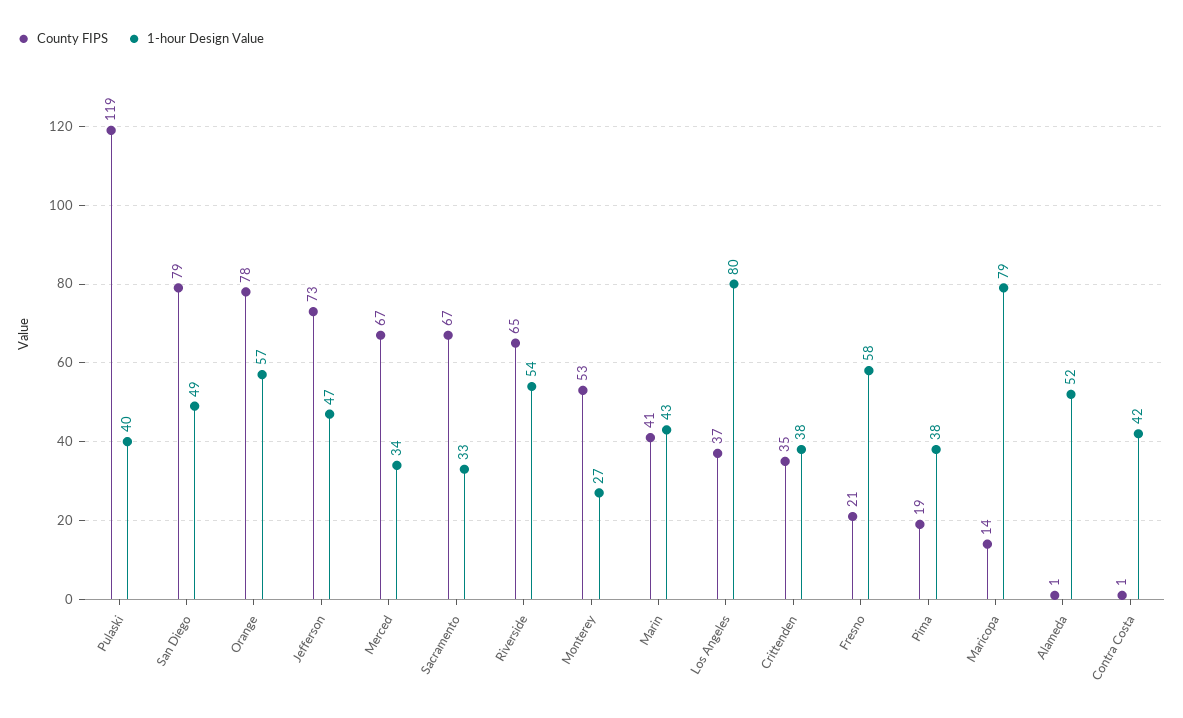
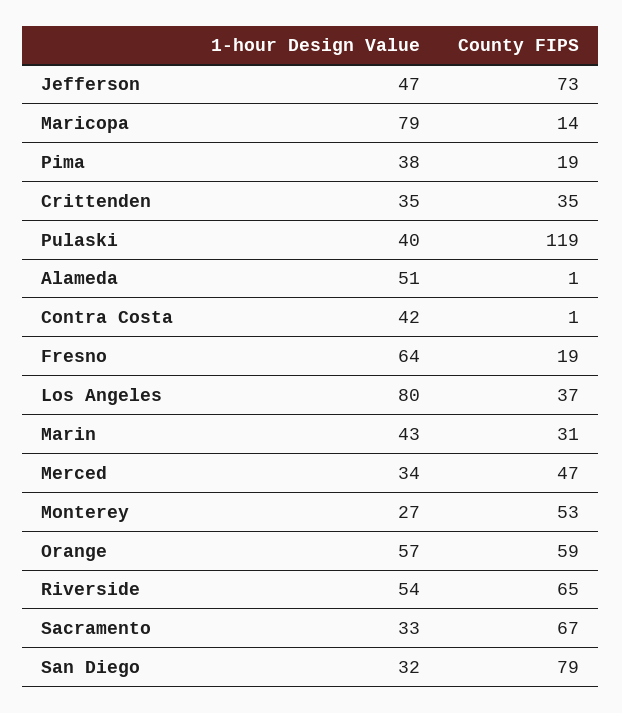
1-hour Design Value, San Diego: 49 -> 32
County FIPS, Orange: 78 -> 59
County FIPS, Merced: 67 -> 47
County FIPS, Marin: 41 -> 31
1-hour Design Value, Crittenden: 38 -> 35
County FIPS, Fresno: 21 -> 19
1-hour Design Value, Fresno: 58 -> 64
1-hour Design Value, Alameda: 52 -> 51

